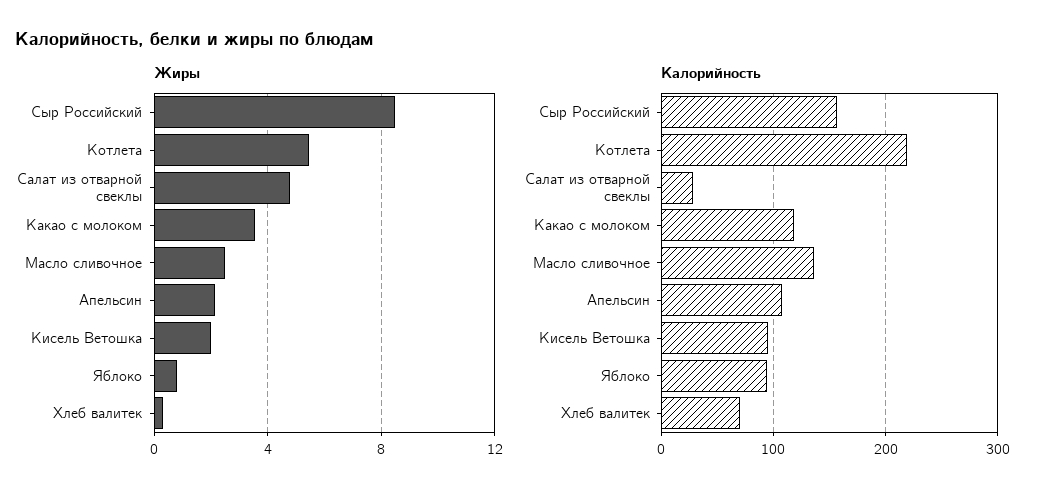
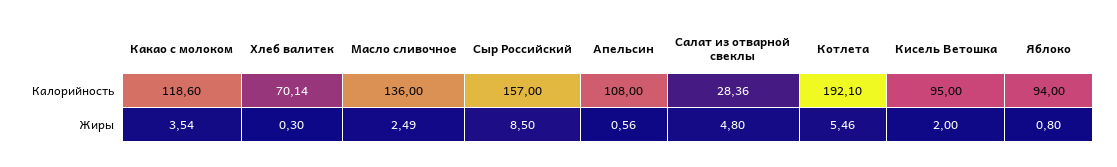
Жиры, Апельсин: 2 -> 0.56
Калорийность, Котлета: 220 -> 192.1

